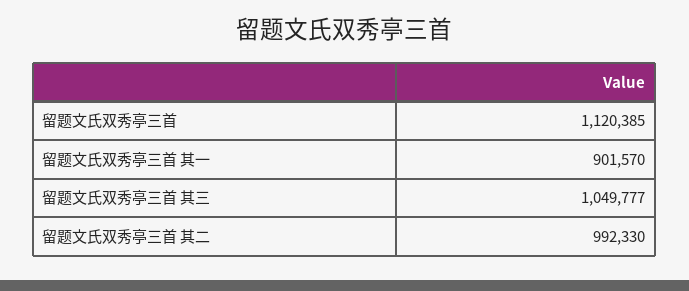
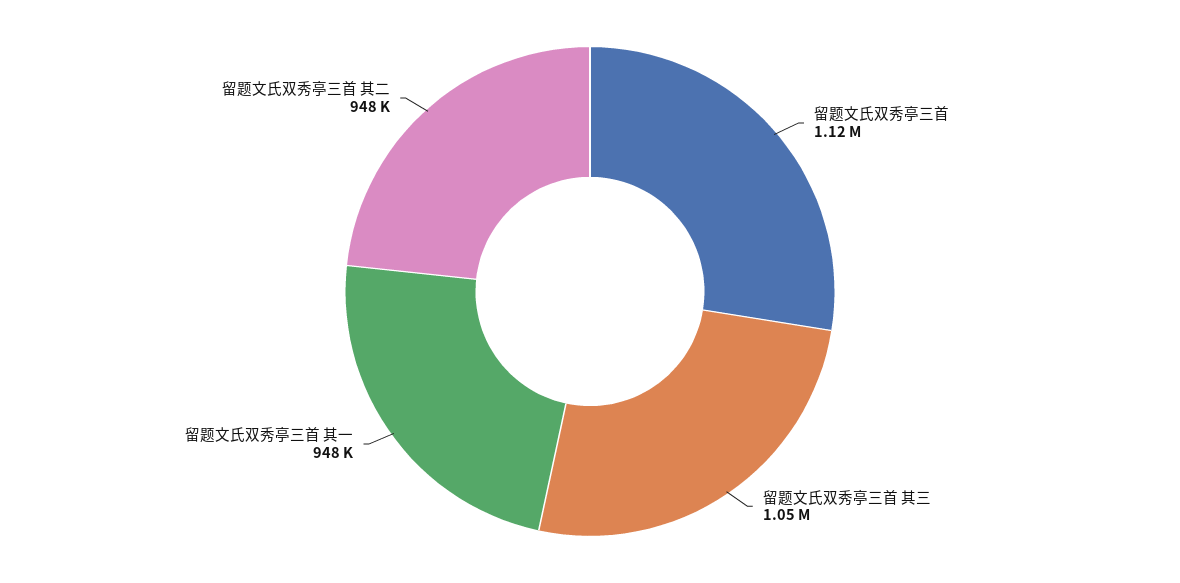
留题文氏双秀亭三首 其一: 901570 -> 948000
留题文氏双秀亭三首 其二: 992330 -> 948000

